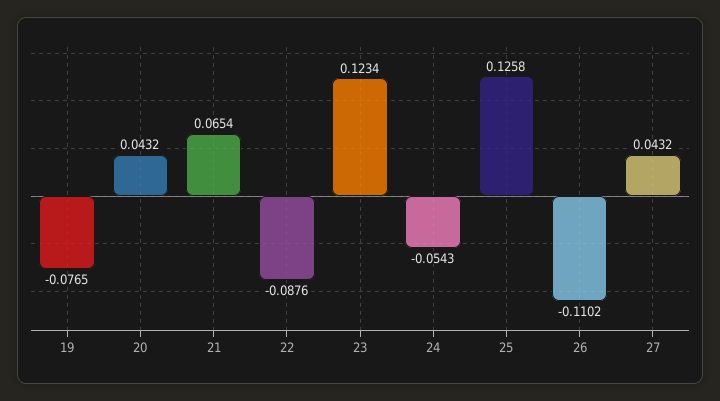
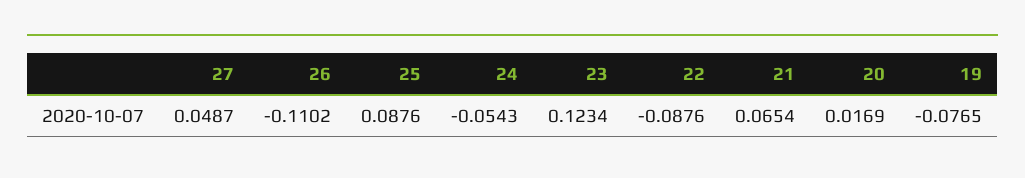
20: 0.0432 -> 0.0169
25: 0.1258 -> 0.0876
27: 0.0432 -> 0.0487

